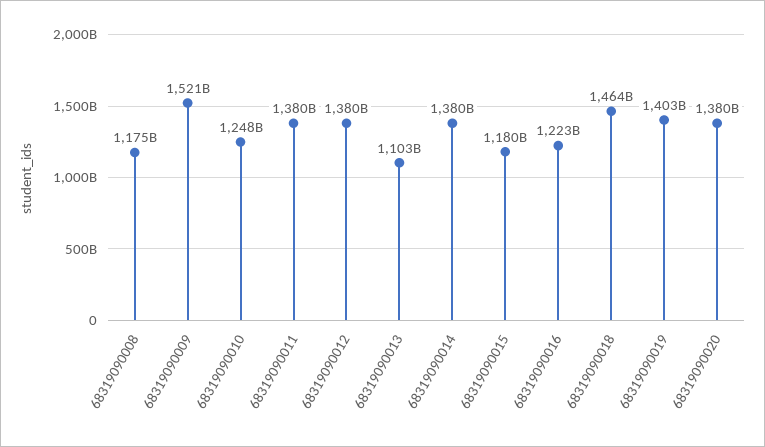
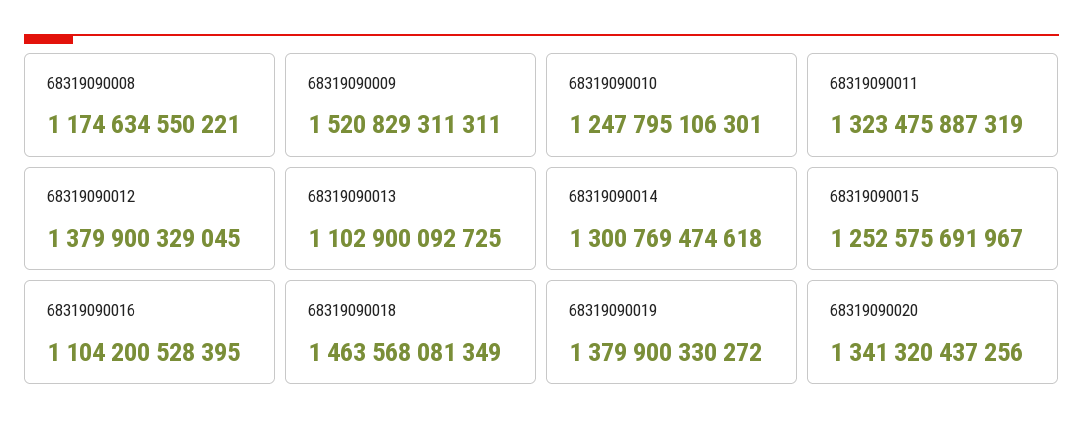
68319090011: 1380000000000 -> 1323475887319
68319090014: 1380000000000 -> 1300769474618
68319090015: 1180000000000 -> 1252575691967
68319090016: 1223000000000 -> 1104200528395
68319090019: 1403000000000 -> 1379900330272
68319090020: 1380000000000 -> 1341320437256

